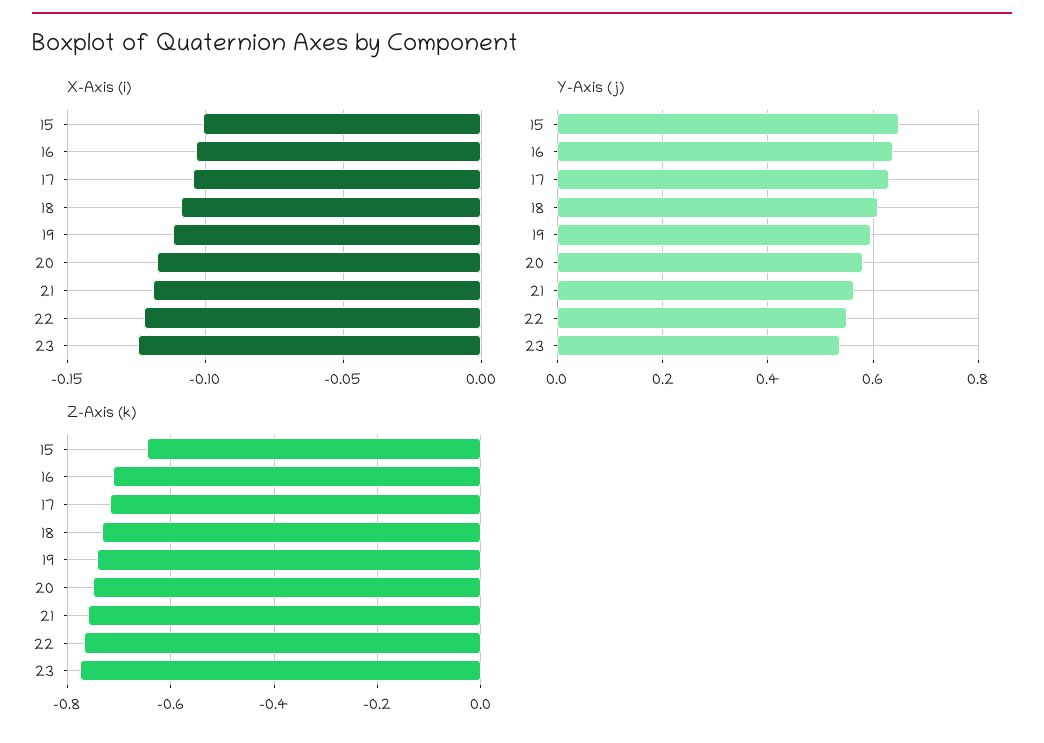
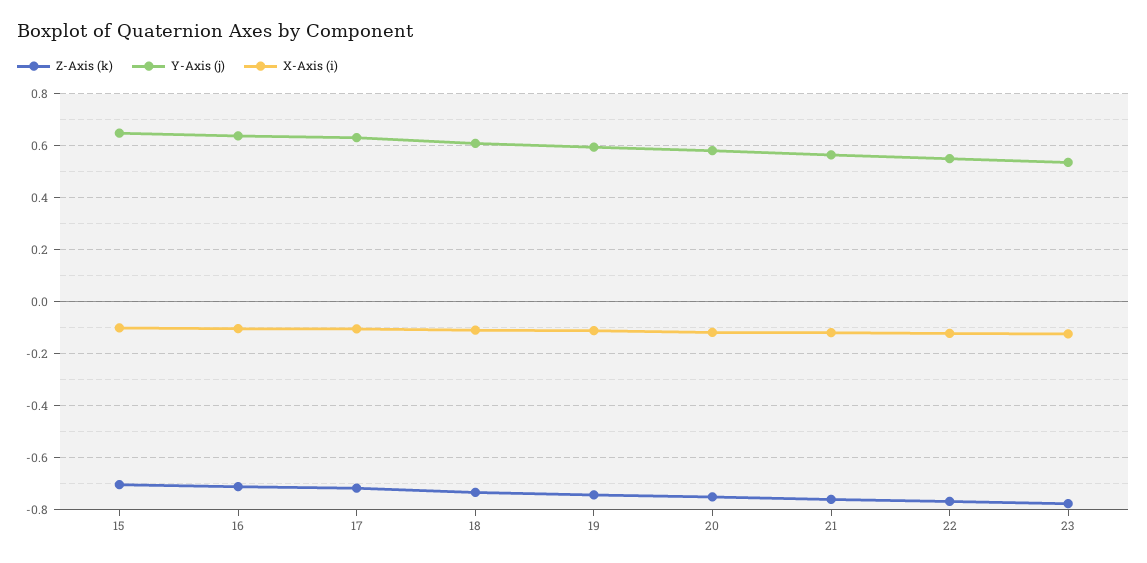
Z-Axis (k), 15: -0.64 -> -0.7

